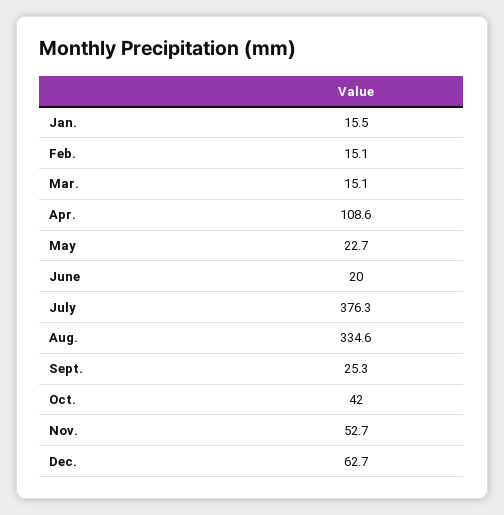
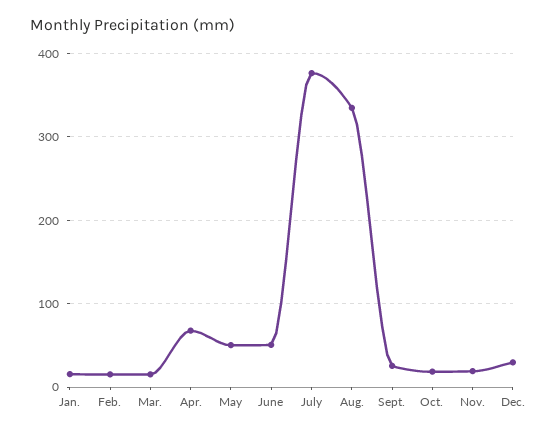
Apr.: 108.6 -> 70
May: 22.7 -> 50
June: 20 -> 50
Oct.: 42 -> 20
Nov.: 52.7 -> 20
Dec.: 62.7 -> 30

